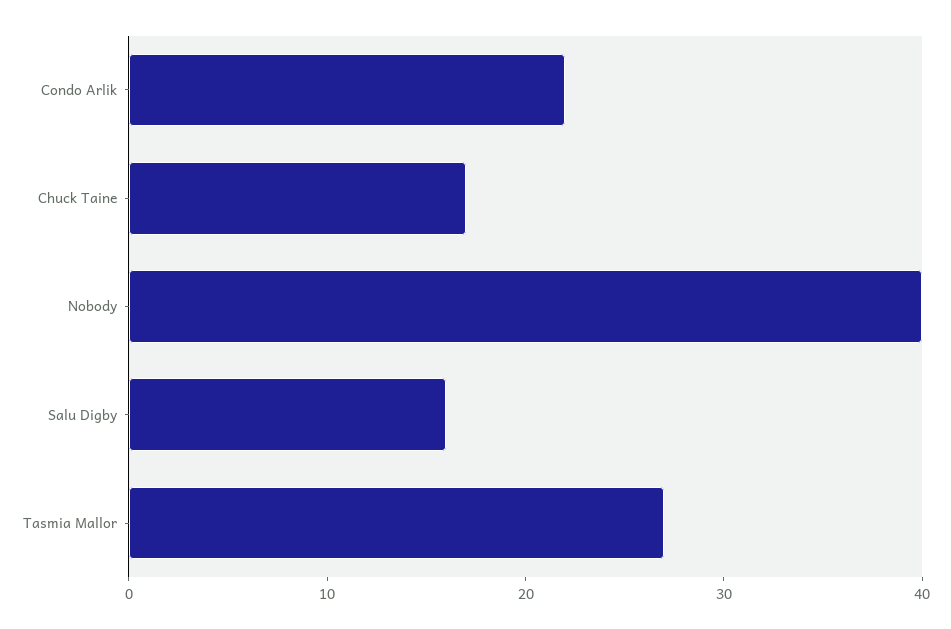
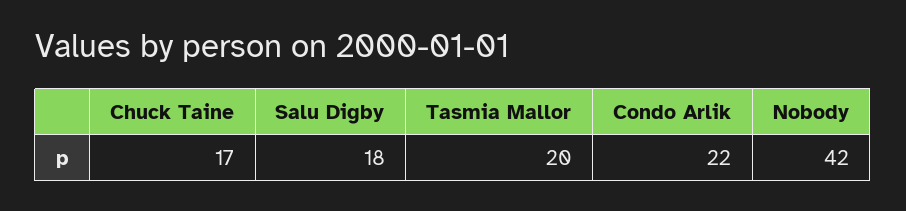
Nobody: 40 -> 42
Salu Digby: 16 -> 18
Tasmia Mallor: 27 -> 20

